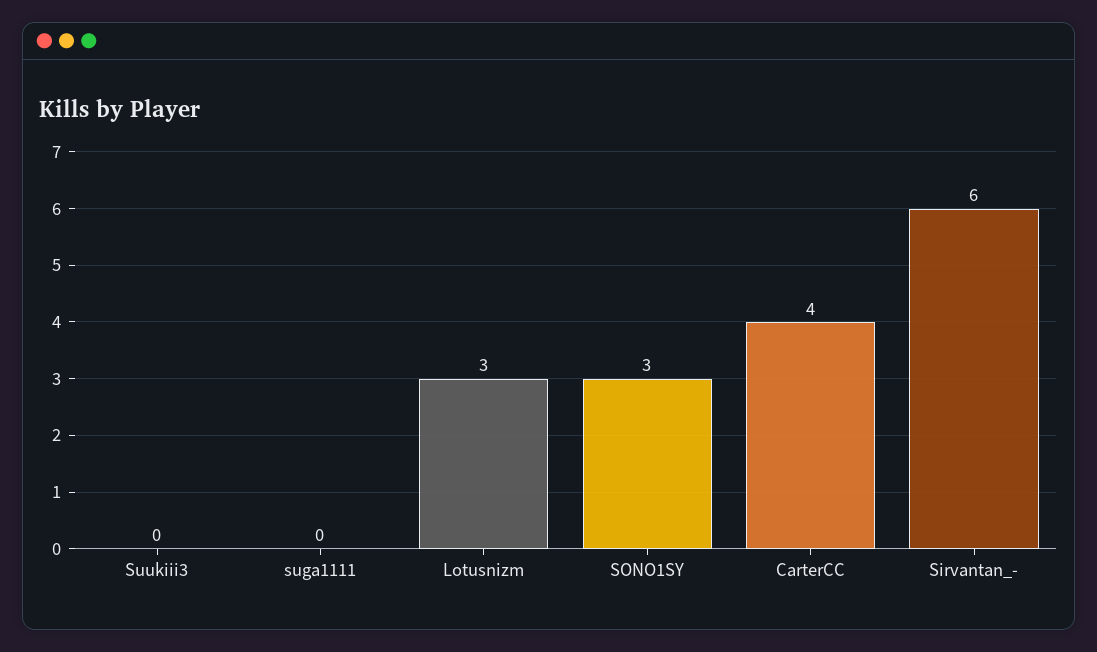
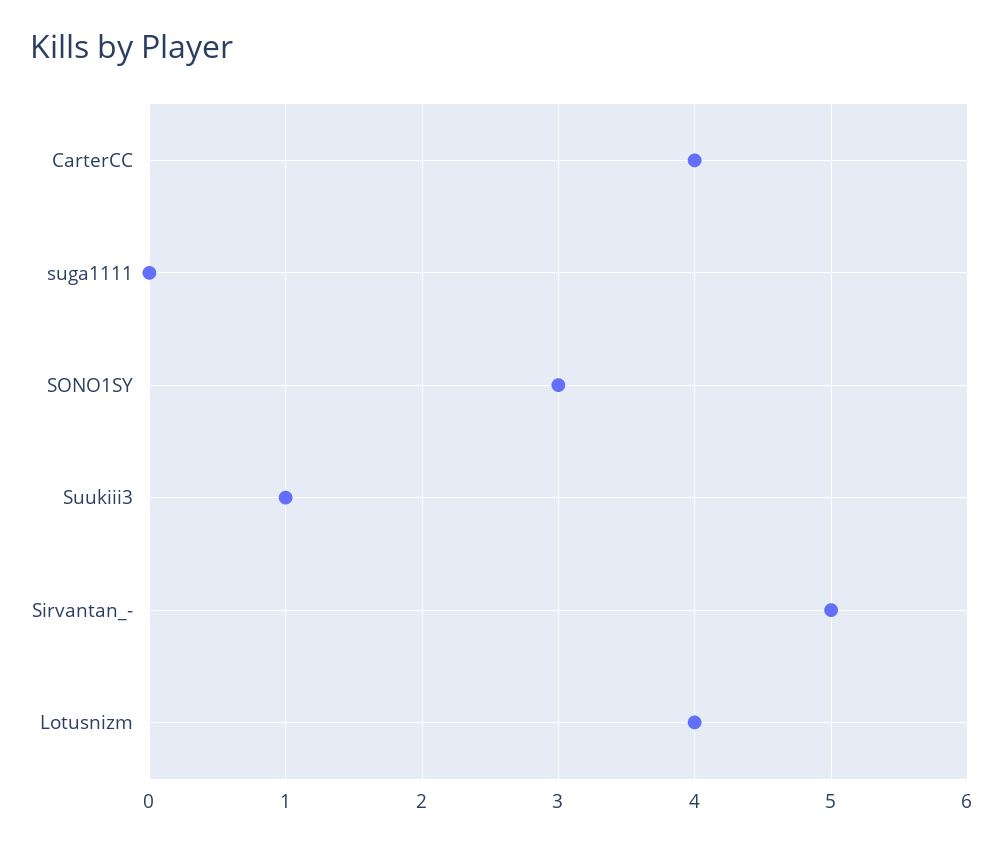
Suukiii3: 0 -> 1
Lotusnizm: 3 -> 4
Sirvantan_-: 6 -> 5

